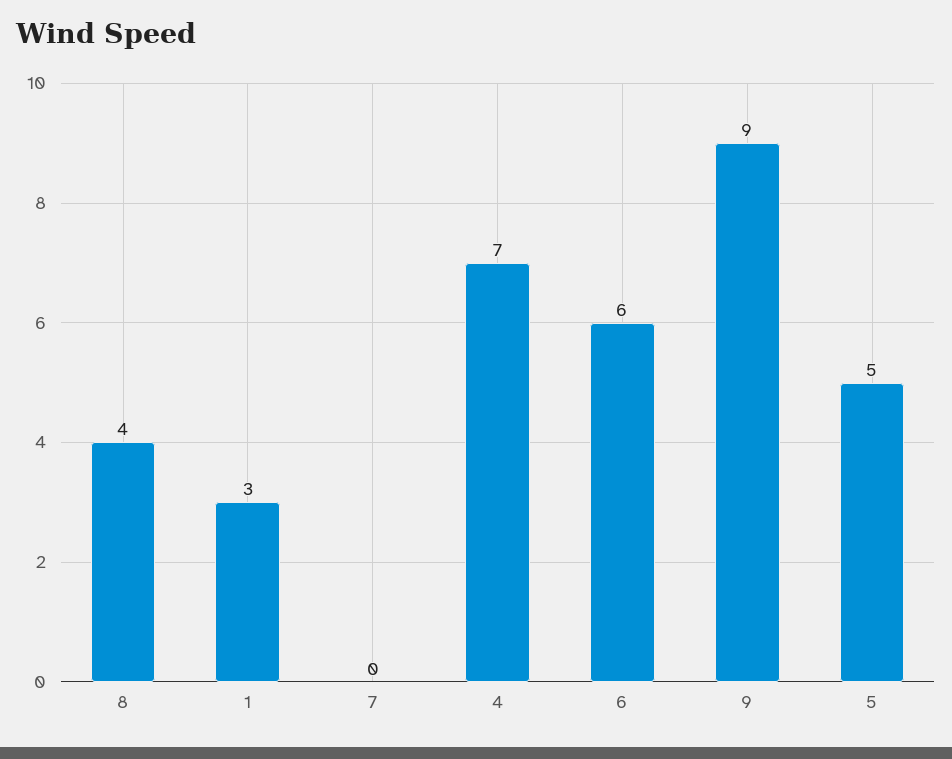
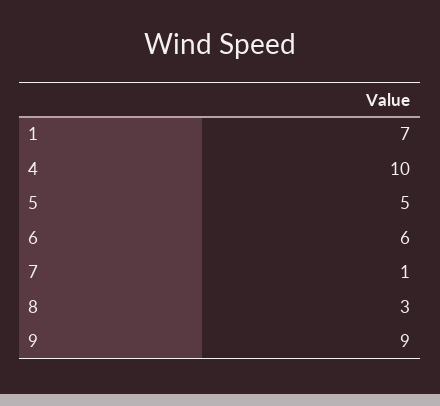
8: 4 -> 3
1: 3 -> 7
7: 0 -> 1
4: 7 -> 10

